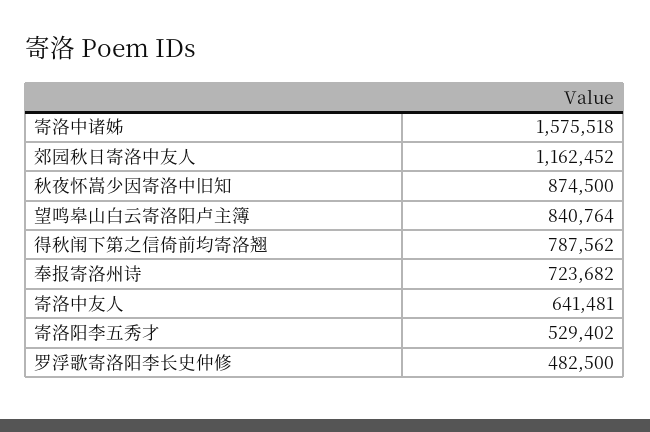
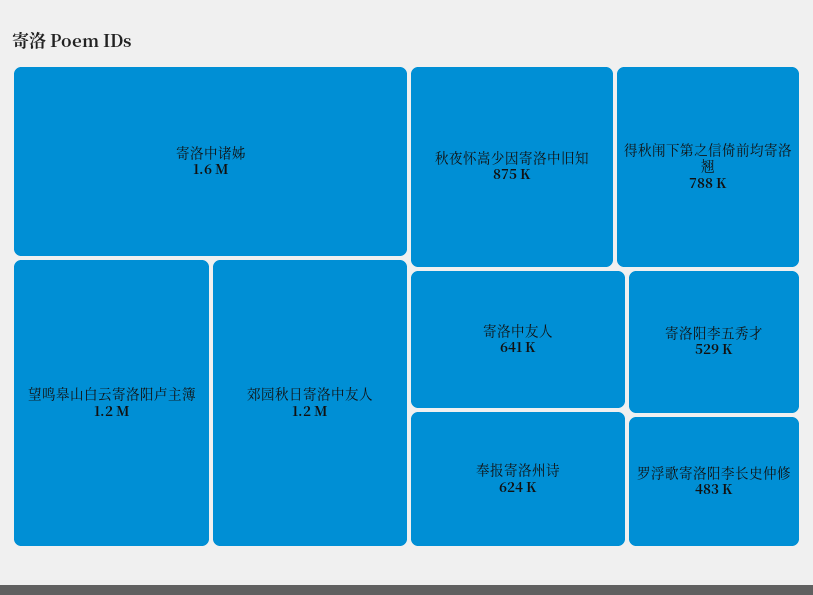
望鸣皋山白云寄洛阳卢主簿: 840764 -> 1200000
奉报寄洛州诗: 723682 -> 624000

